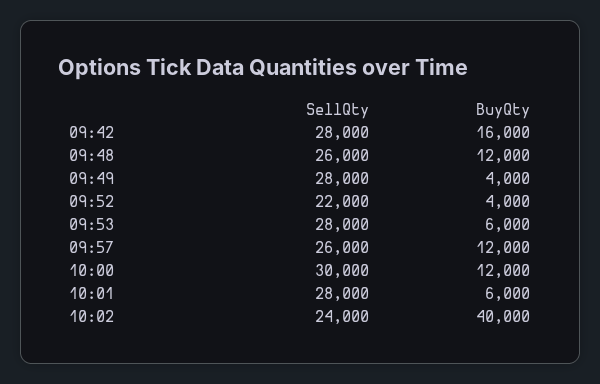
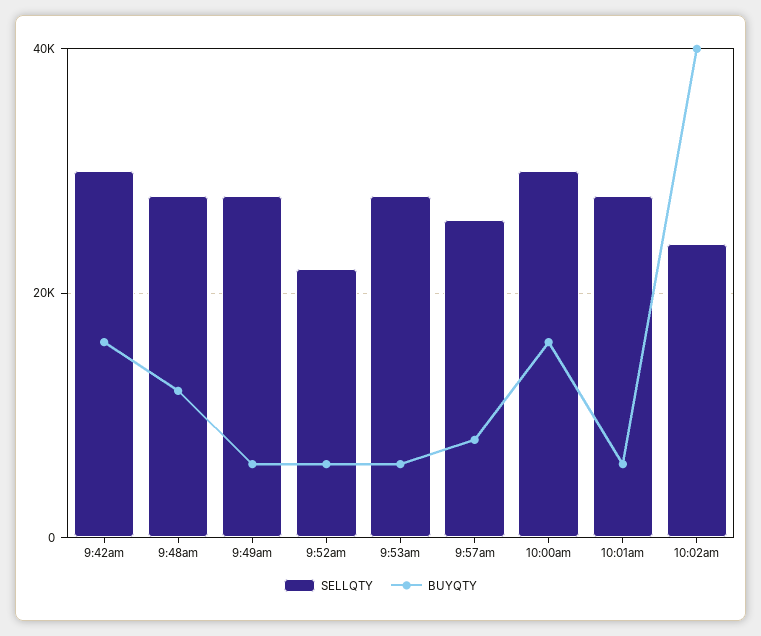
SellQty, 09:42: 28000 -> 30000
SellQty, 09:48: 26000 -> 28000
BuyQty, 09:49: 4000 -> 6000
BuyQty, 09:52: 4000 -> 6000
BuyQty, 09:57: 12000 -> 8000
BuyQty, 10:00: 12000 -> 16000

